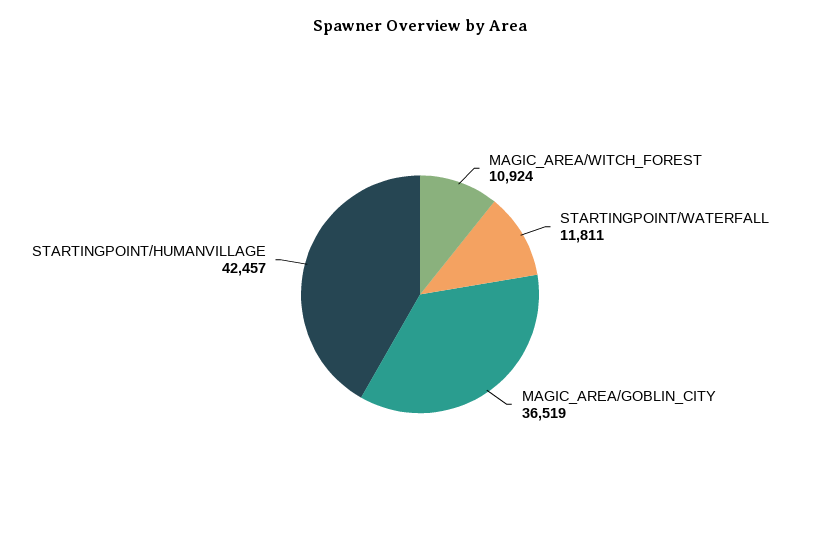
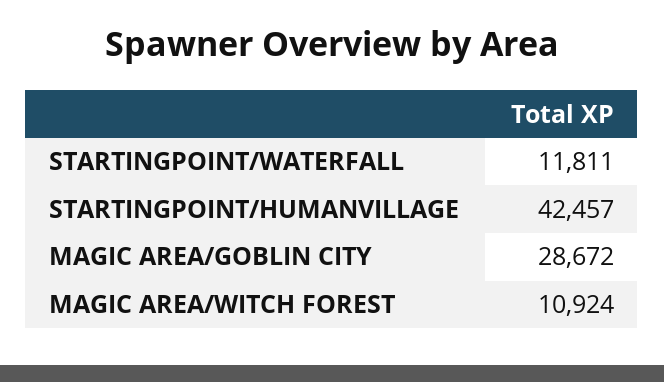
MAGIC_AREA/GOBLIN_CITY: 36519 -> 28672

